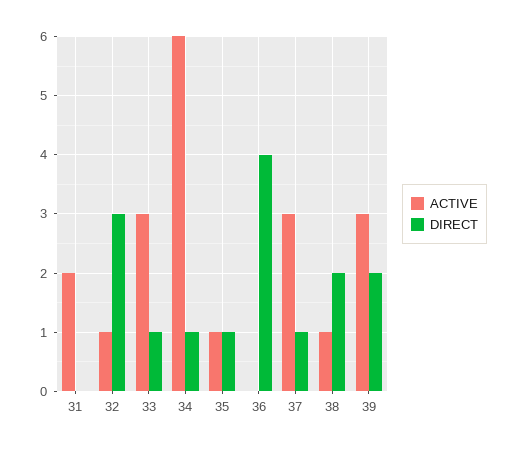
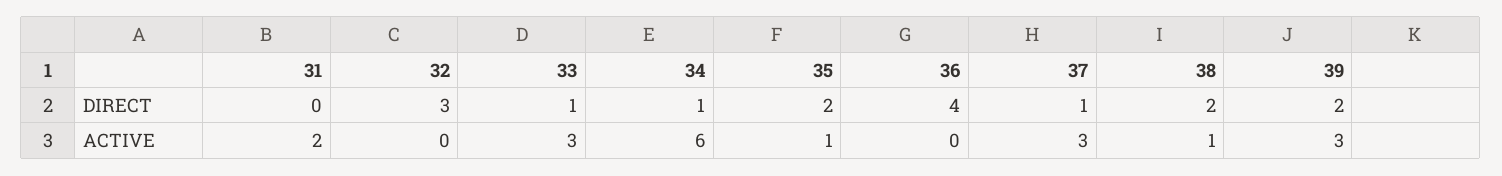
ACTIVE, 32: 1 -> 0
DIRECT, 35: 1 -> 2

